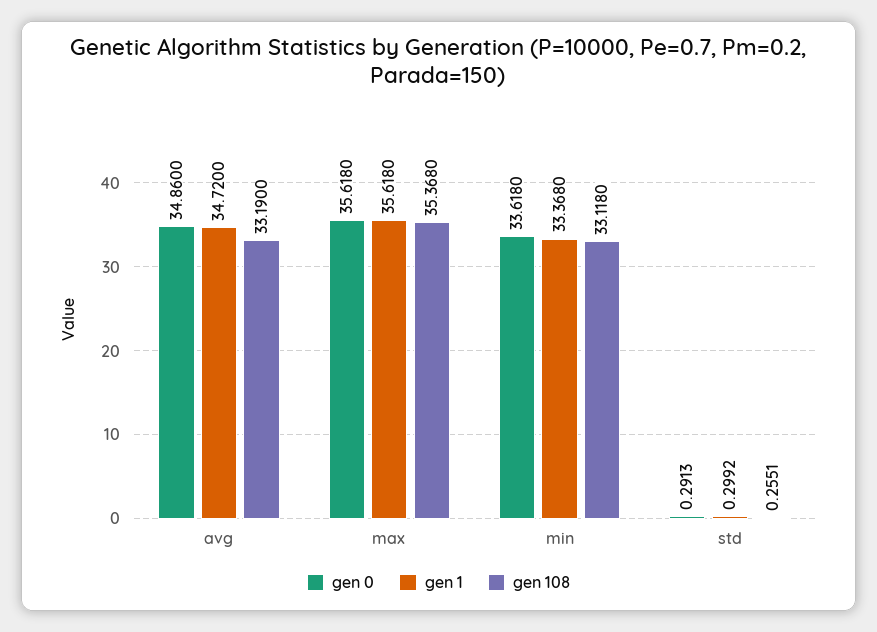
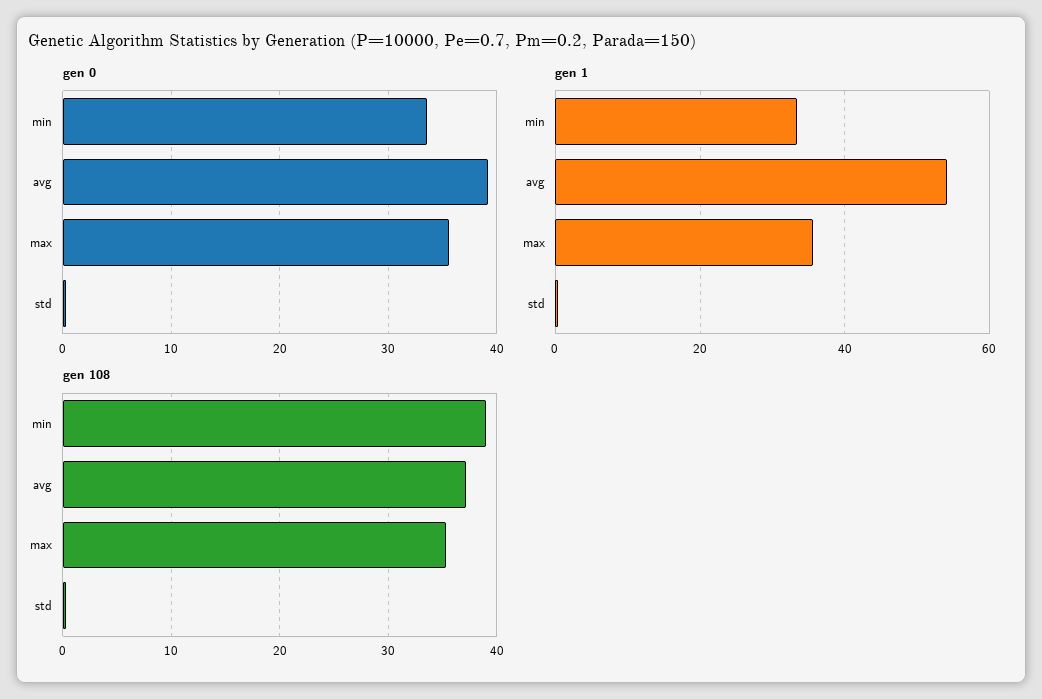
gen 0, avg: 34.86 -> 39
gen 1, avg: 34.72 -> 54
gen 108, avg: 33.19 -> 37
gen 108, min: 33.118 -> 39

